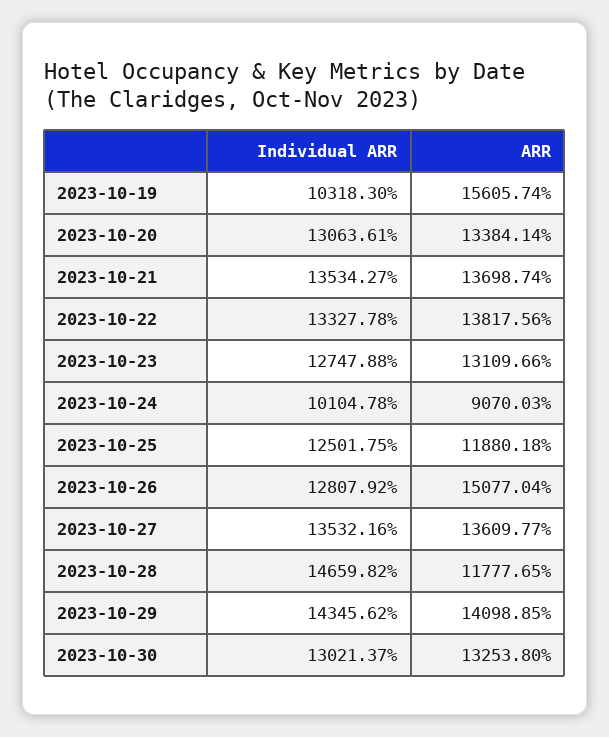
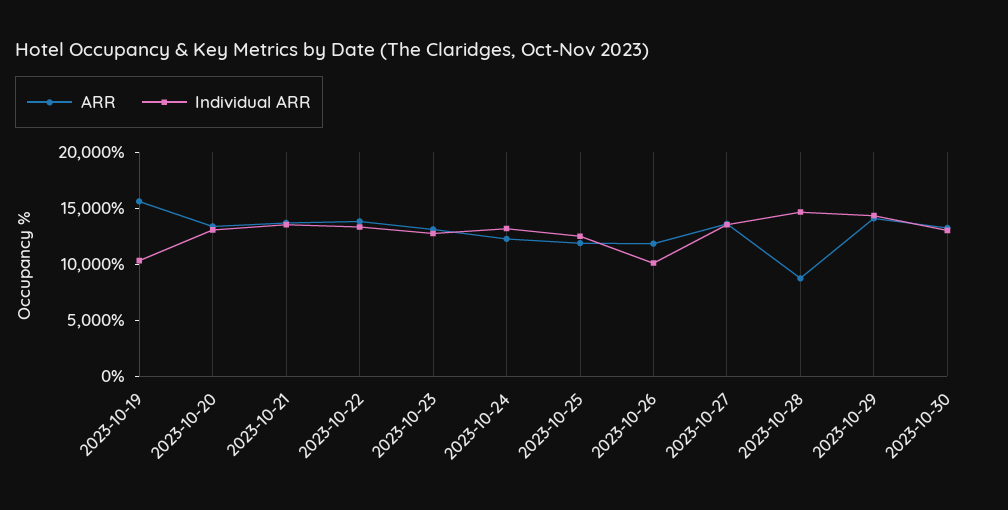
Individual ARR, 2023-10-24: 10104.78 -> 13000
ARR, 2023-10-24: 9070.03 -> 12000
Individual ARR, 2023-10-26: 12807.92 -> 10000
ARR, 2023-10-26: 15077.04 -> 12000
ARR, 2023-10-28: 11777.65 -> 9000

